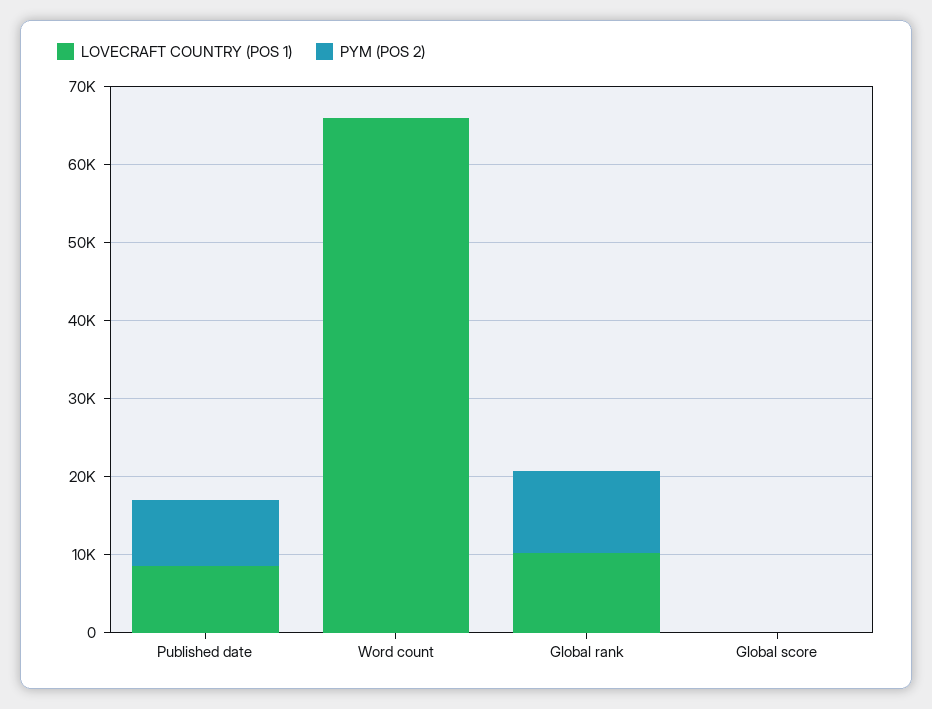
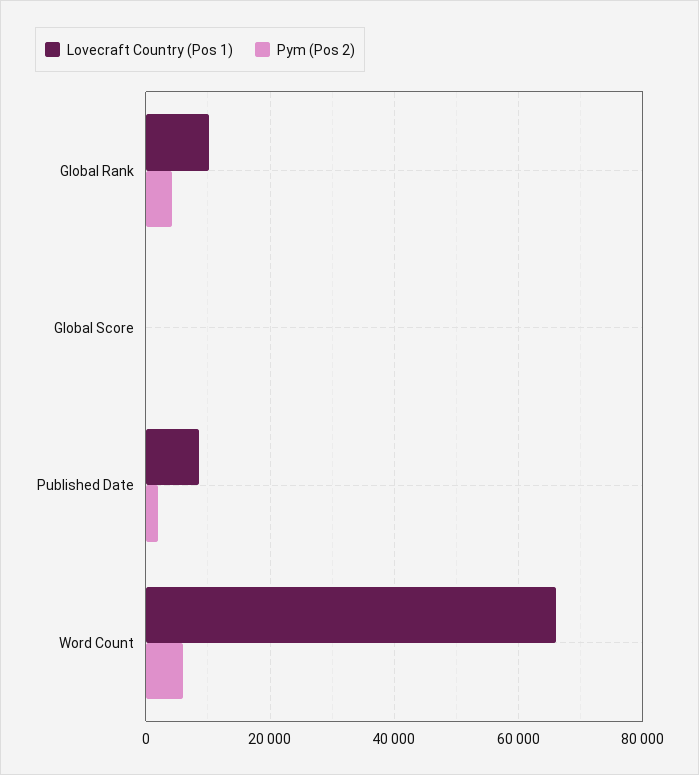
PYM (POS 2), Published date: 8000 -> 2000
PYM (POS 2), Word count: 0 -> 6000
PYM (POS 2), Global rank: 10000 -> 4000

